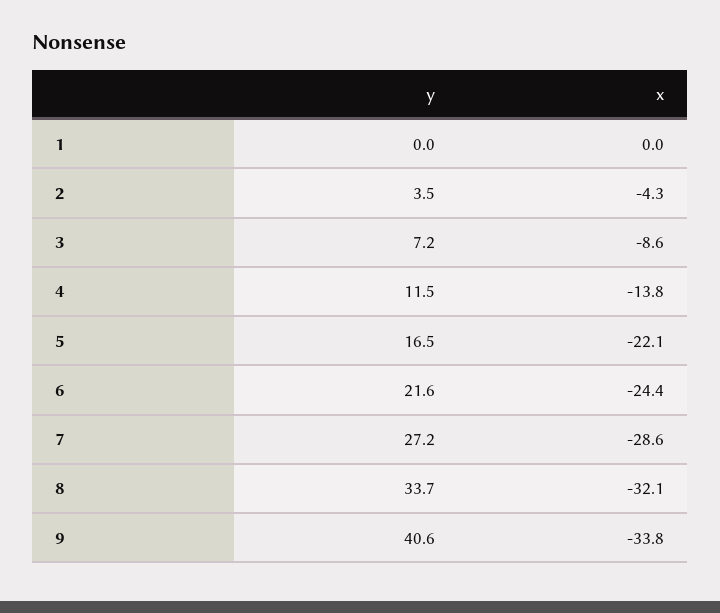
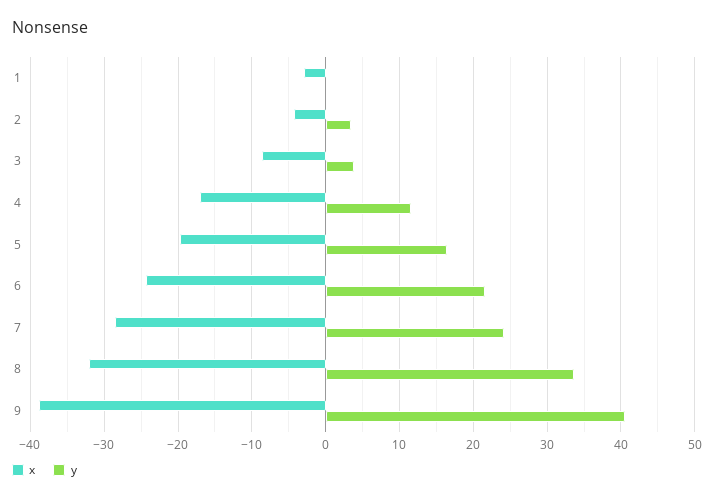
x, 1: 0 -> -3
y, 3: 7.2 -> 4
x, 4: -13.8 -> -17
x, 5: -22.1 -> -20
y, 7: 27.2 -> 24
x, 9: -33.8 -> -39

